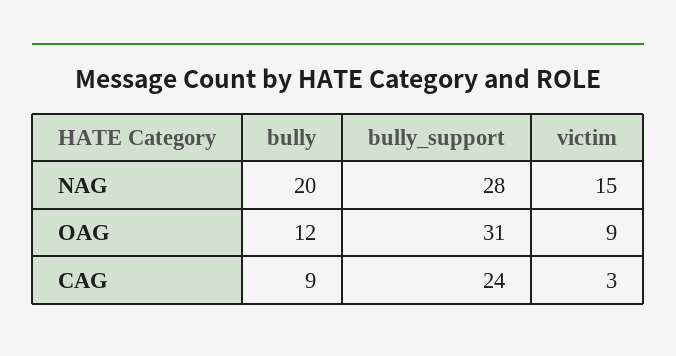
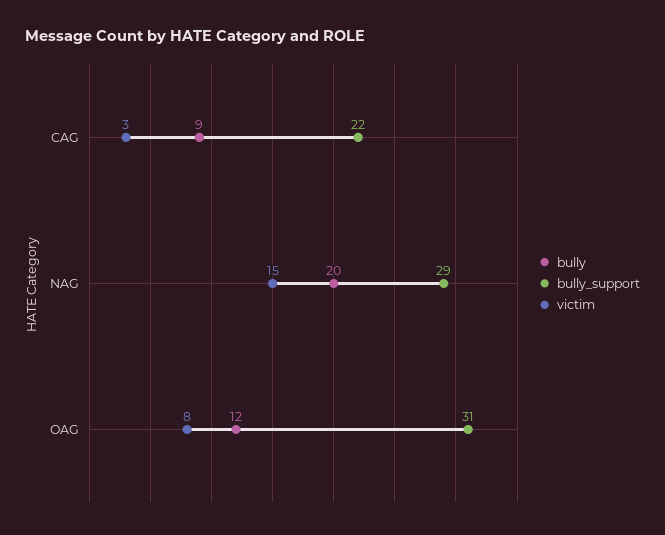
bully_support, NAG: 28 -> 29
victim, OAG: 9 -> 8
bully_support, CAG: 24 -> 22

